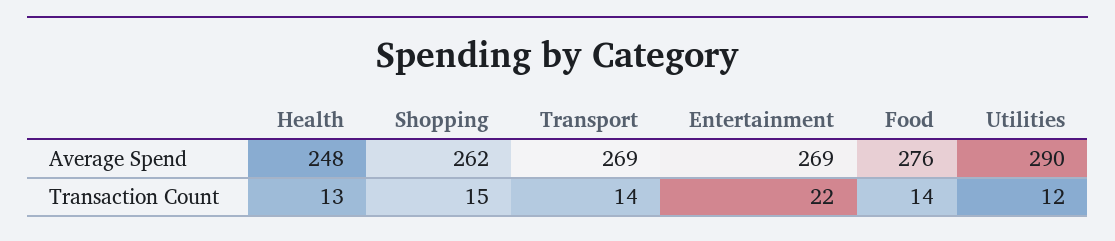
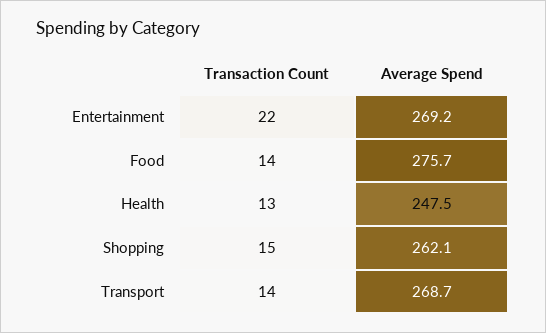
Utilities, Average Spend: 290 -> none
Utilities, Transaction Count: 12 -> none

